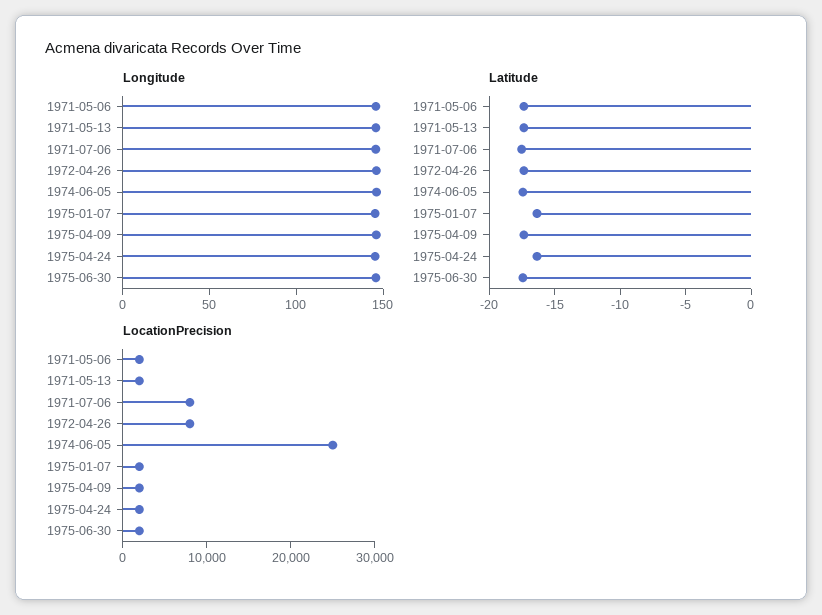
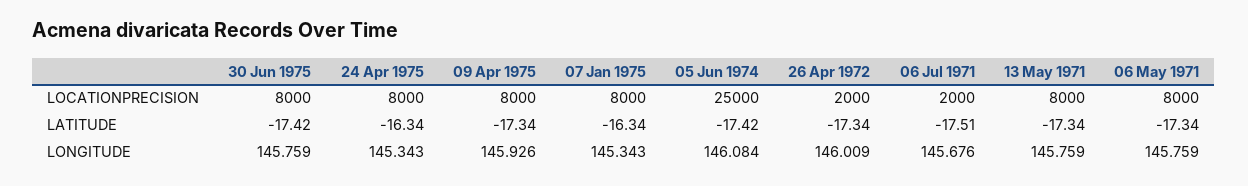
LocationPrecision, 1971-05-06: 2000 -> 8000
LocationPrecision, 1971-05-13: 2000 -> 8000
LocationPrecision, 1971-07-06: 8000 -> 2000
LocationPrecision, 1972-04-26: 8000 -> 2000
LocationPrecision, 1975-01-07: 2000 -> 8000
LocationPrecision, 1975-04-09: 2000 -> 8000
LocationPrecision, 1975-04-24: 2000 -> 8000
LocationPrecision, 1975-06-30: 2000 -> 8000

